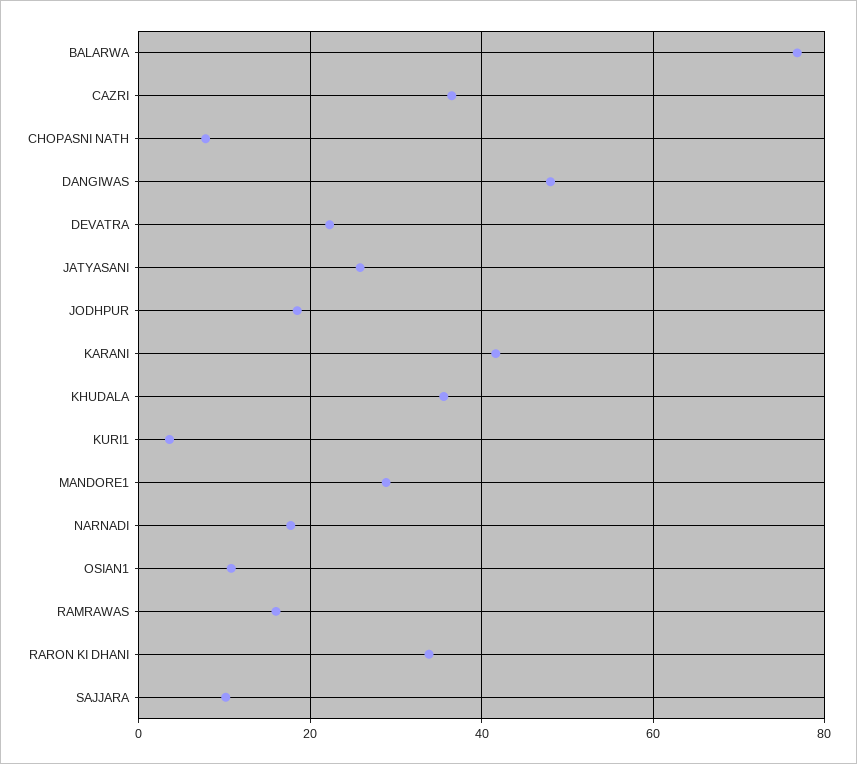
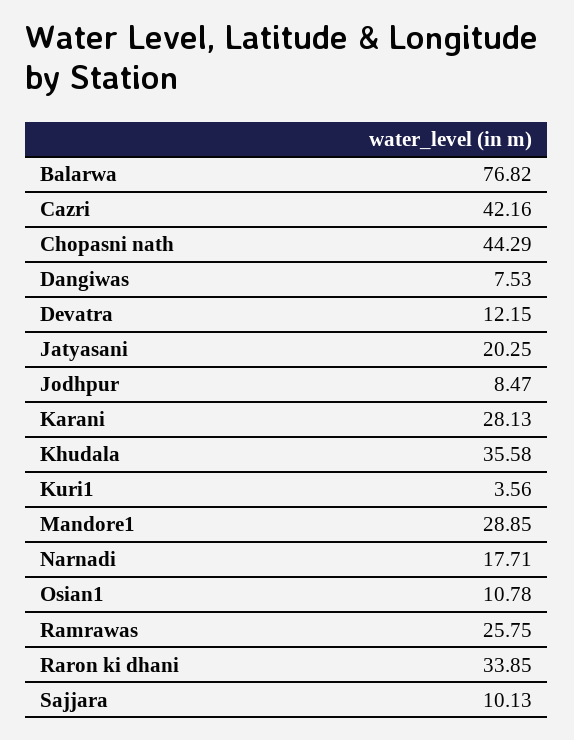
CAZRI: 36 -> 42.16
CHOPASNI NATH: 8 -> 44.29
DANGIWAS: 48 -> 7.53
DEVATRA: 22 -> 12.15
JATYASANI: 26 -> 20.25
JODHPUR: 18 -> 8.47
KARANI: 42 -> 28.13
RAMRAWAS: 16 -> 25.75

